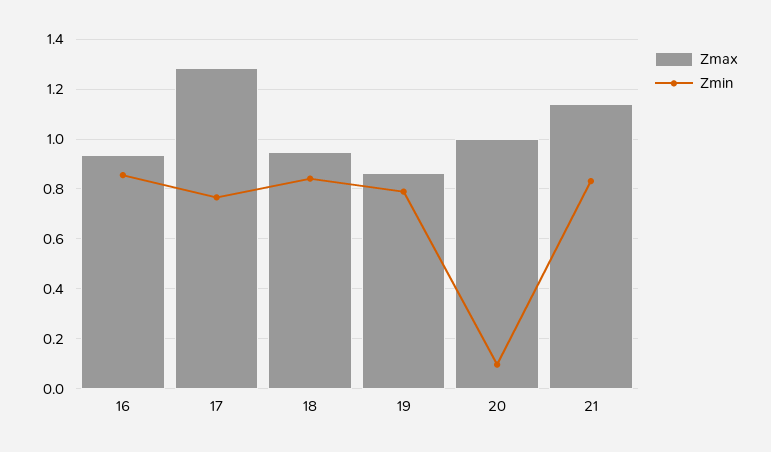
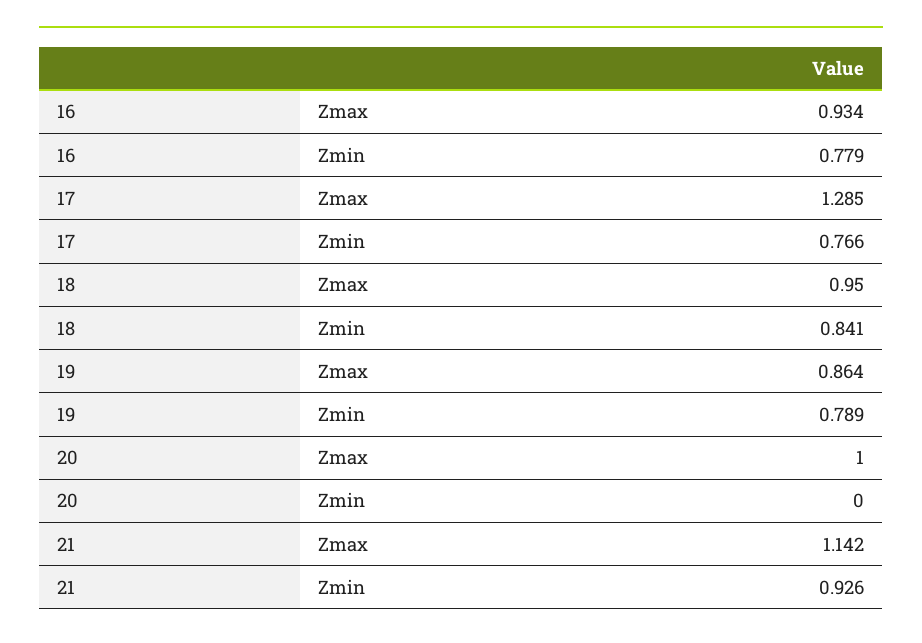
Zmin, 16: 0.85 -> 0.779
Zmin, 20: 0.1 -> 0
Zmin, 21: 0.825 -> 0.926

